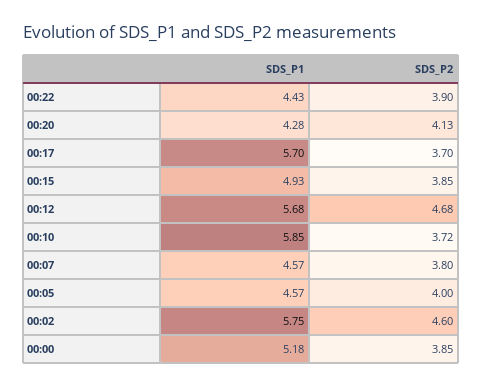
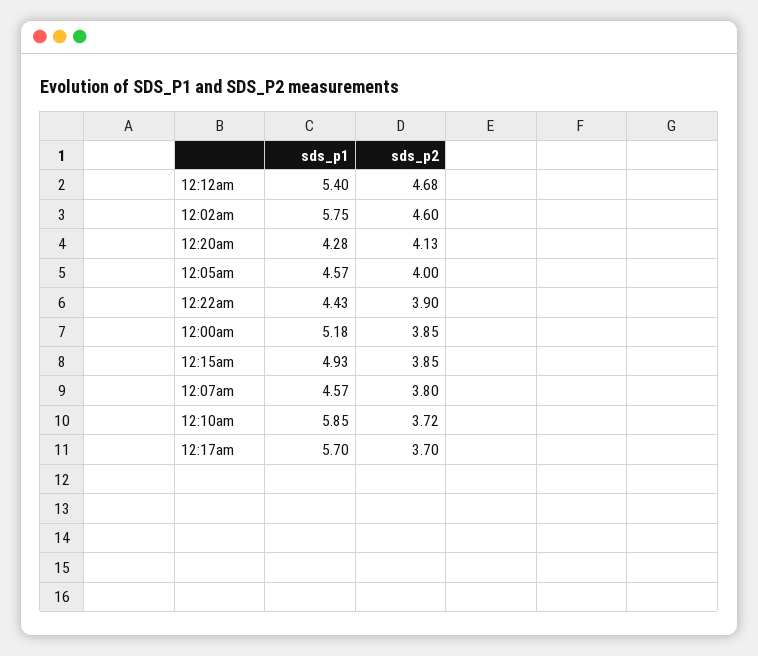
SDS_P1, 00:12: 5.68 -> 5.4

